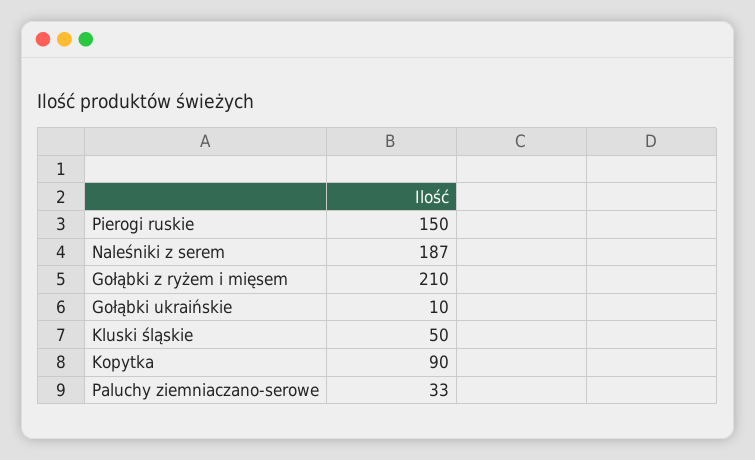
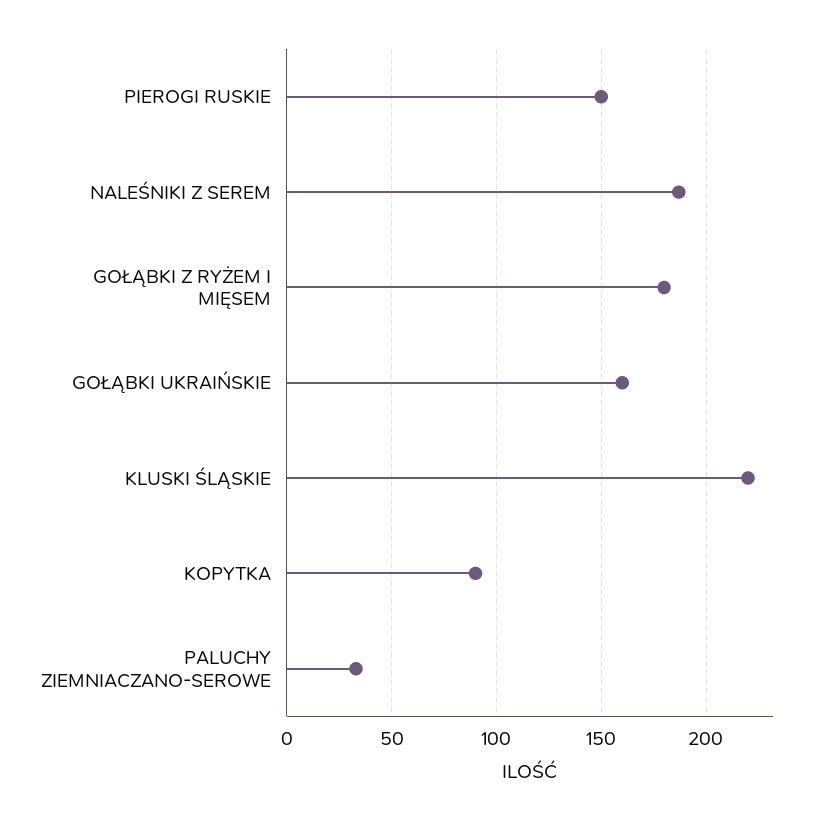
Gołąbki z ryżem i mięsem: 210 -> 180
Gołąbki ukraińskie: 10 -> 160
Kluski śląskie: 50 -> 220

